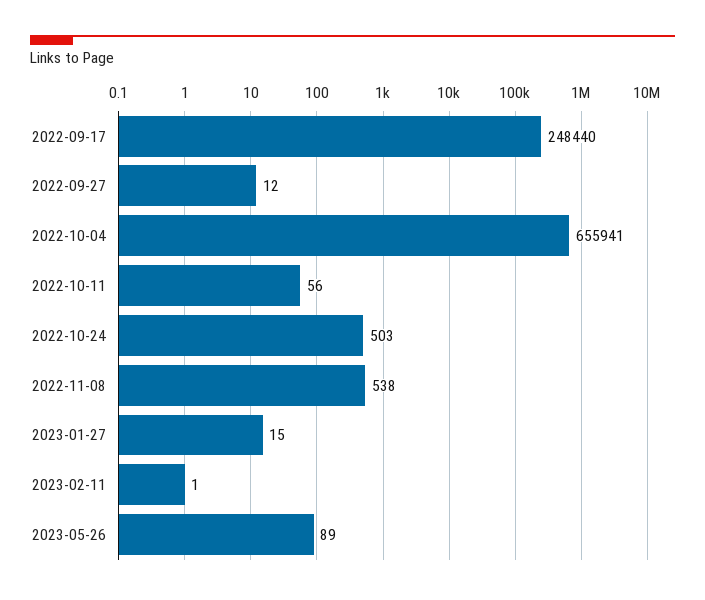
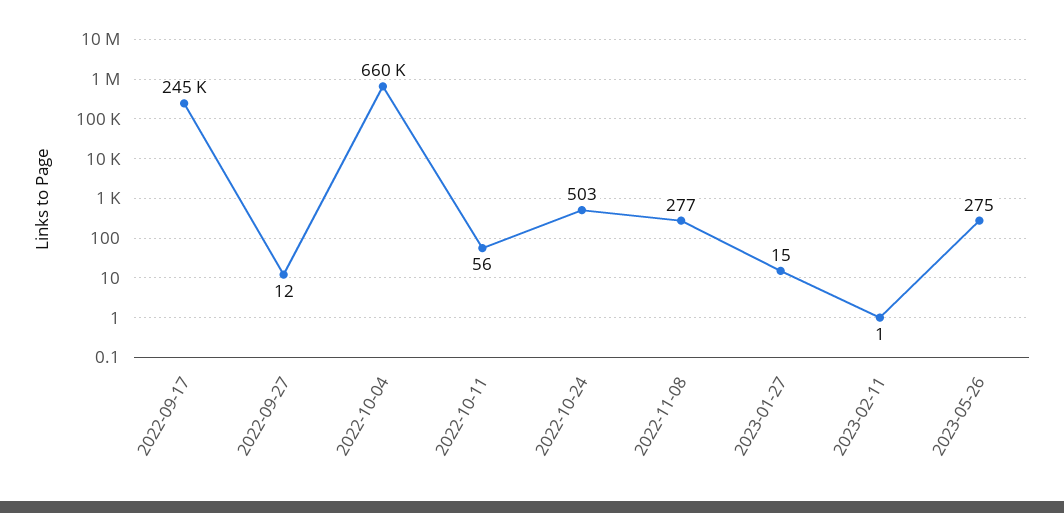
2022-09-17: 248440 -> 245000
2022-10-04: 655941 -> 660000
2022-11-08: 538 -> 277
2023-05-26: 89 -> 275

